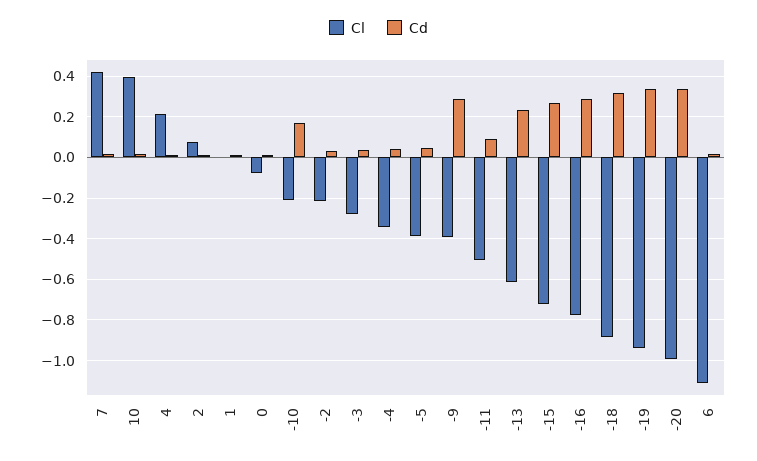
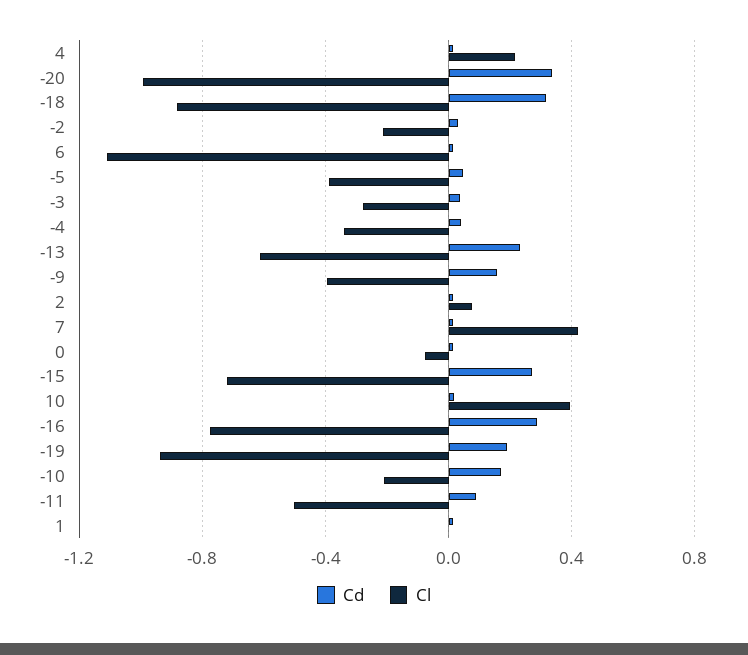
Cd, -9: 0.3 -> 0.15
Cd, -19: 0.35 -> 0.2

